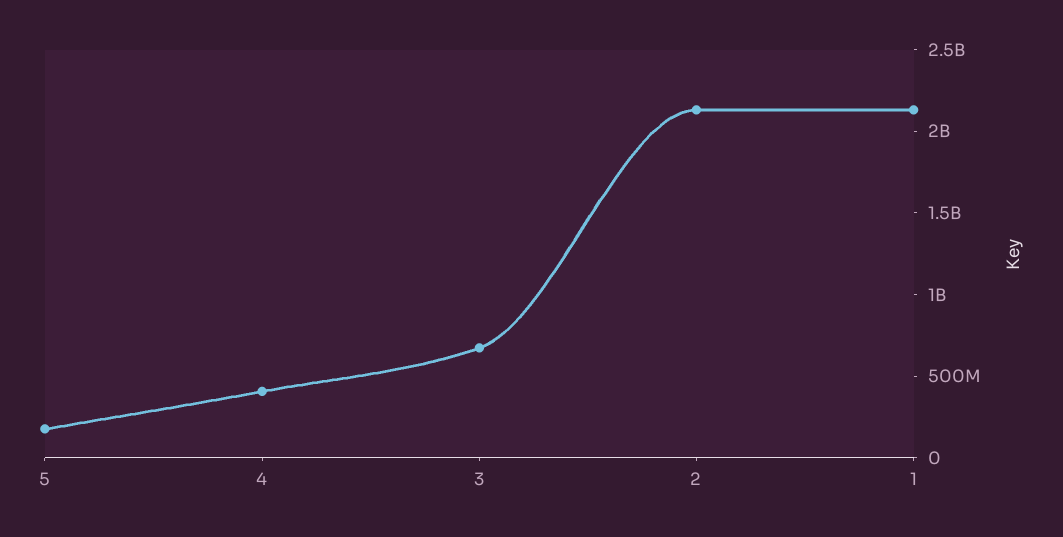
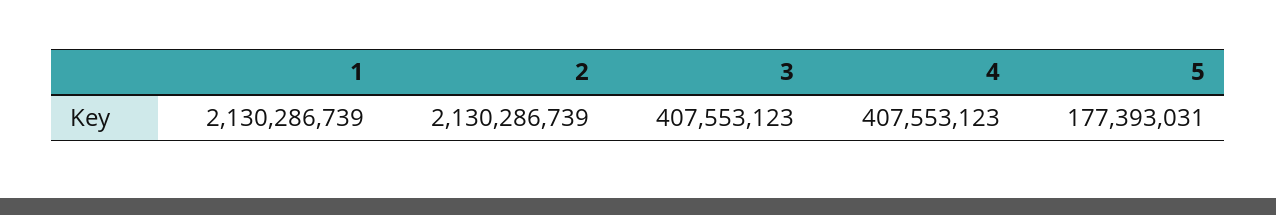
3: 700000000 -> 407553123

